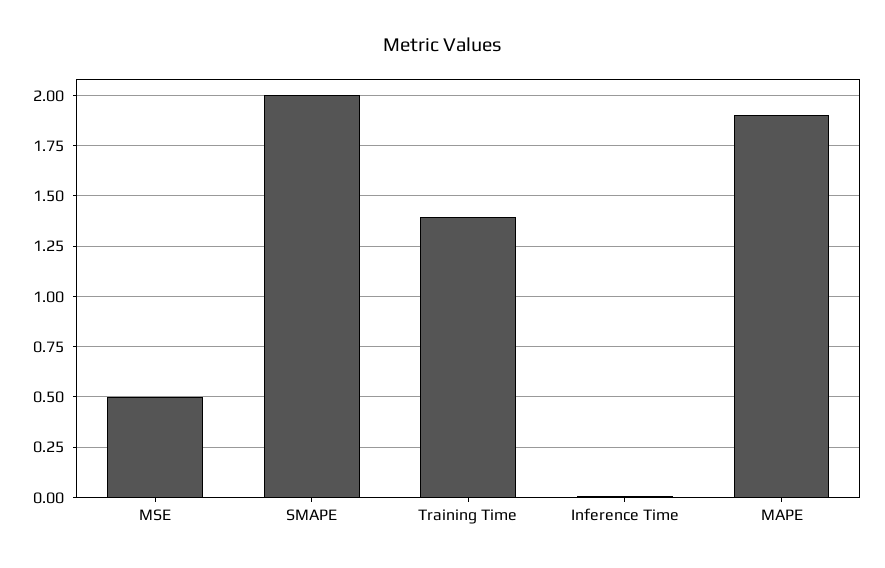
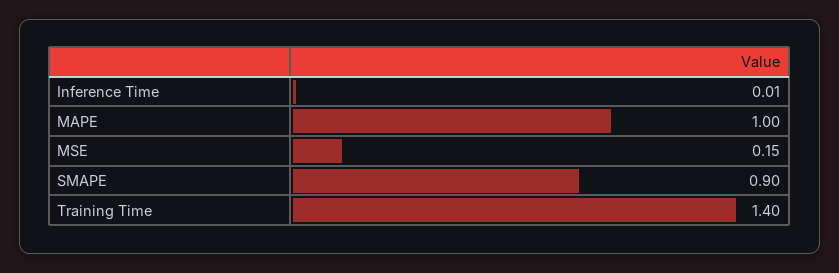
MSE: 0.5 -> 0.15
SMAPE: 2 -> 0.9
MAPE: 1.9 -> 1

